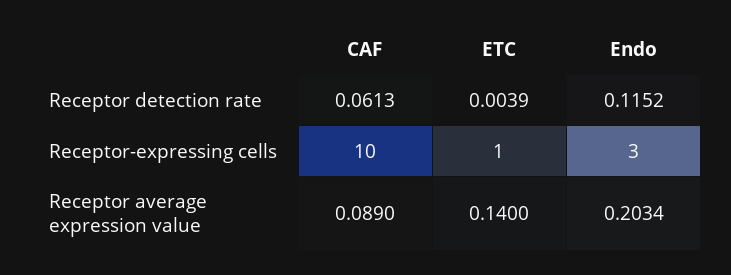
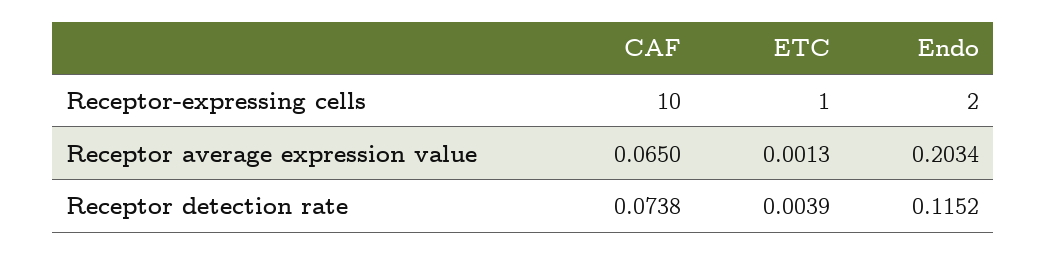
CAF, Receptor detection rate: 0.0613 -> 0.0738
Endo, Receptor-expressing cells: 3 -> 2
CAF, Receptor average expression value: 0.089 -> 0.065
ETC, Receptor average expression value: 0.14 -> 0.0013

